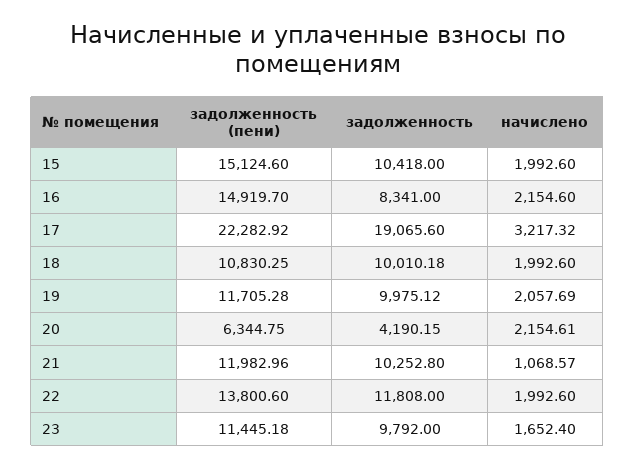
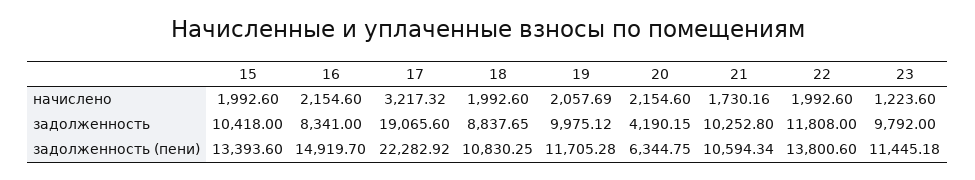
задолженность (пени), 15: 15124.6 -> 13393.6
задолженность, 18: 10010.18 -> 8837.65
начислено, 20: 2154.61 -> 2154.6
задолженность (пени), 21: 11982.96 -> 10594.34
начислено, 21: 1068.57 -> 1730.16
начислено, 23: 1652.4 -> 1223.6

